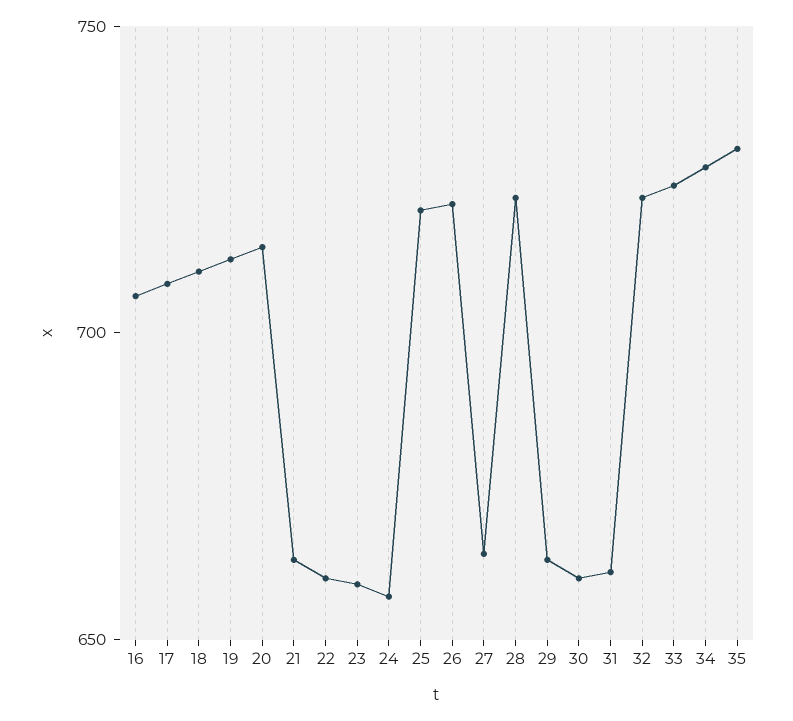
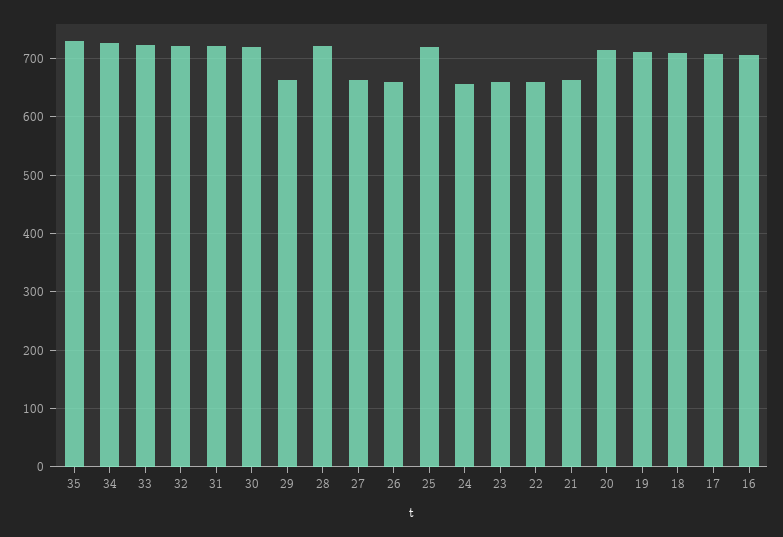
26: 720 -> 660
30: 660 -> 720
31: 660 -> 720

